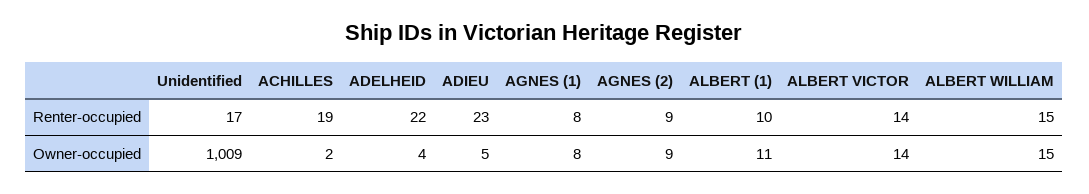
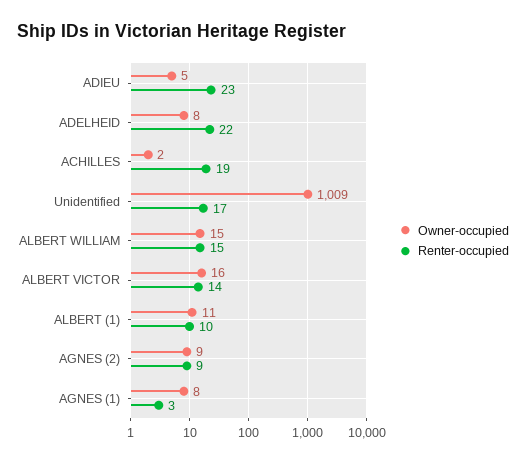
Renter-occupied, AGNES (1): 8 -> 3
Owner-occupied, ADELHEID: 4 -> 8
Owner-occupied, ALBERT VICTOR: 14 -> 16

